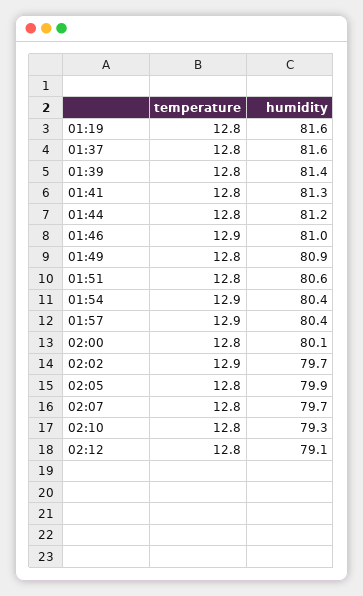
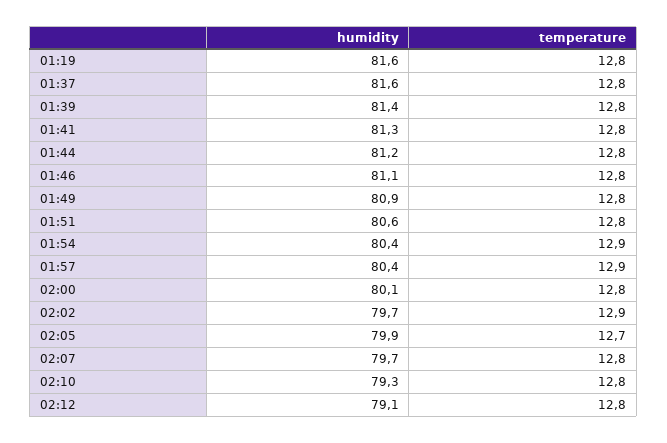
temperature, 01:46: 12.9 -> 12.8
humidity, 01:46: 81 -> 81.1
temperature, 02:05: 12.8 -> 12.7

